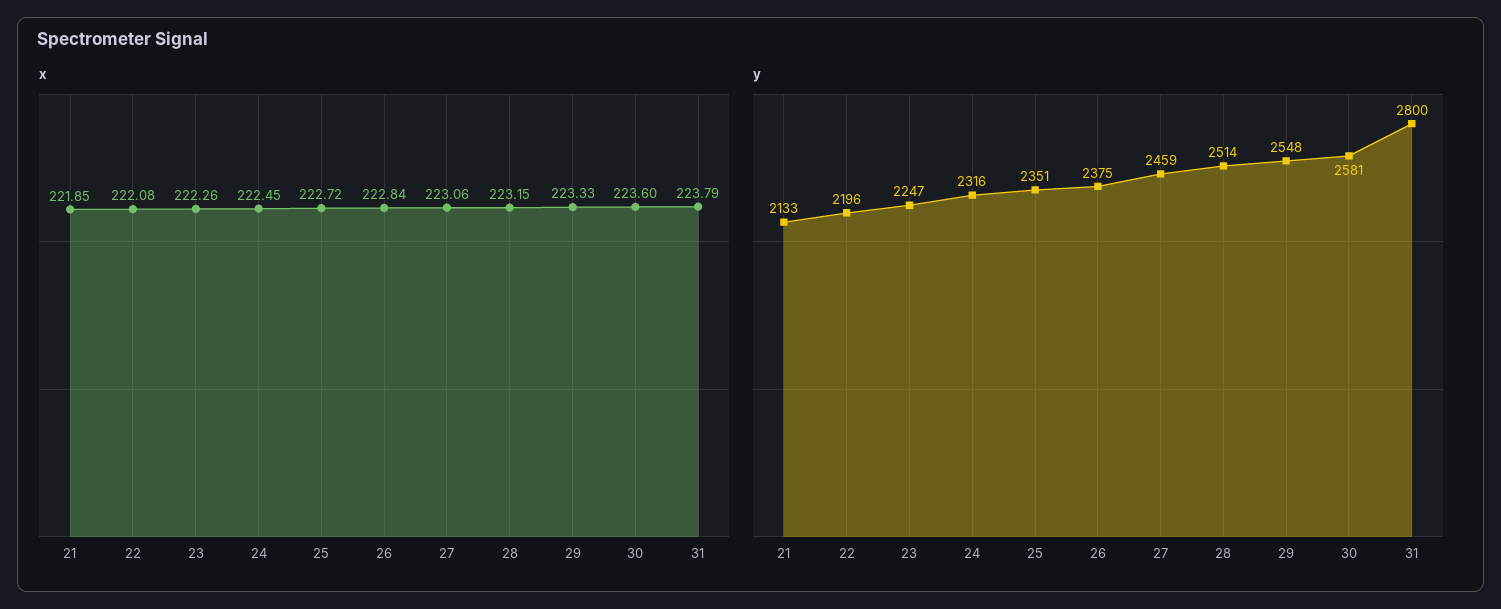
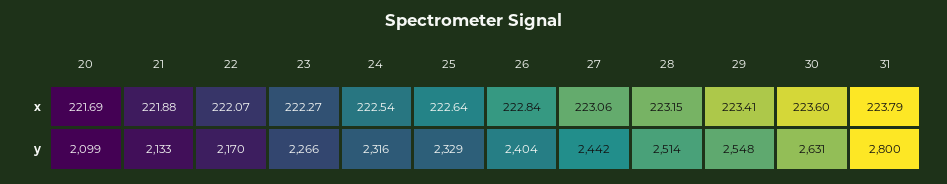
x, 21: 221.85 -> 221.88
x, 22: 222.08 -> 222.07
x, 23: 222.26 -> 222.27
x, 24: 222.45 -> 222.54
x, 25: 222.72 -> 222.64
x, 29: 223.33 -> 223.41
y, 22: 2196 -> 2170
y, 23: 2247 -> 2266
y, 25: 2351 -> 2329
y, 26: 2375 -> 2404
y, 27: 2459 -> 2442
y, 30: 2581 -> 2631
x, 20: none -> 221.69
y, 20: none -> 2099

